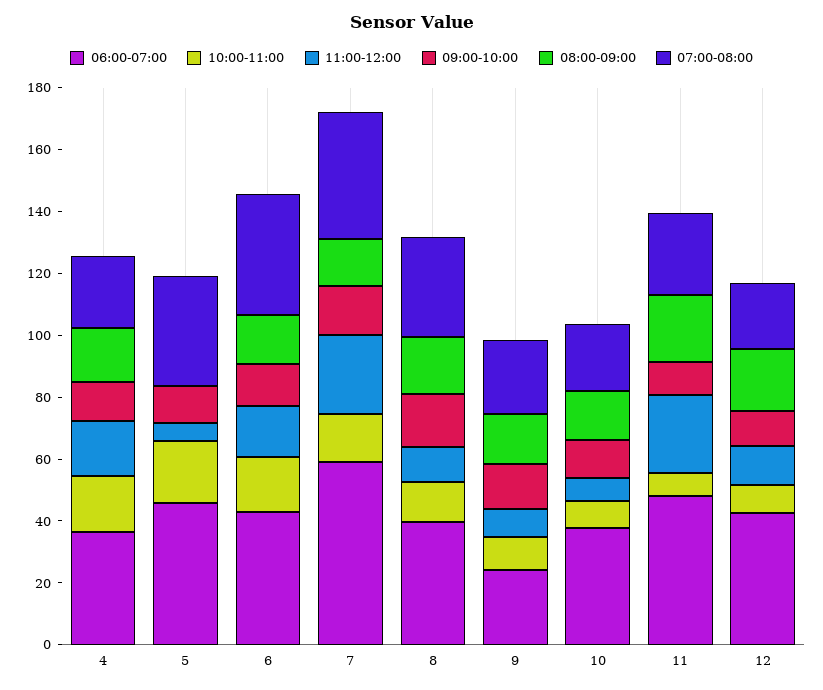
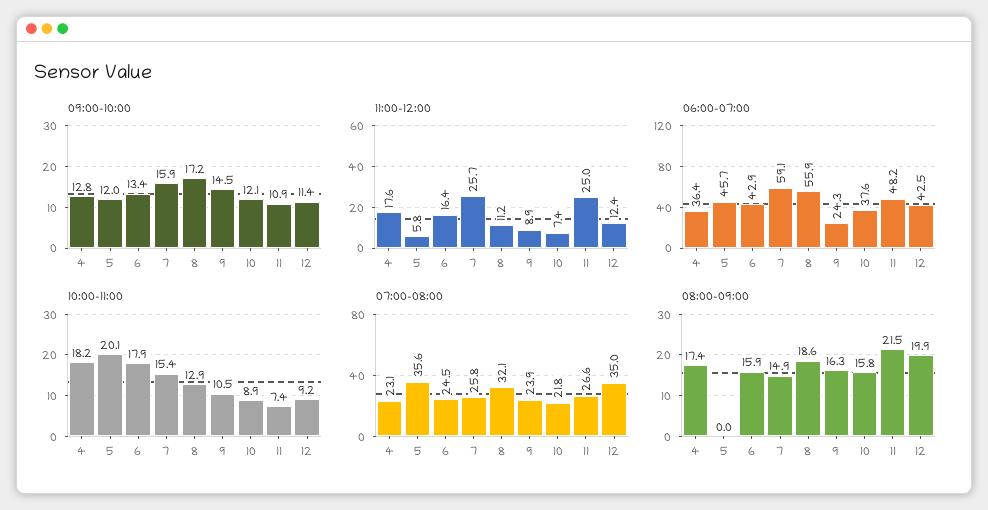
07:00-08:00, 6: 40 -> 24.5
07:00-08:00, 7: 40 -> 25.8
06:00-07:00, 8: 40 -> 55.9
07:00-08:00, 12: 20 -> 35

